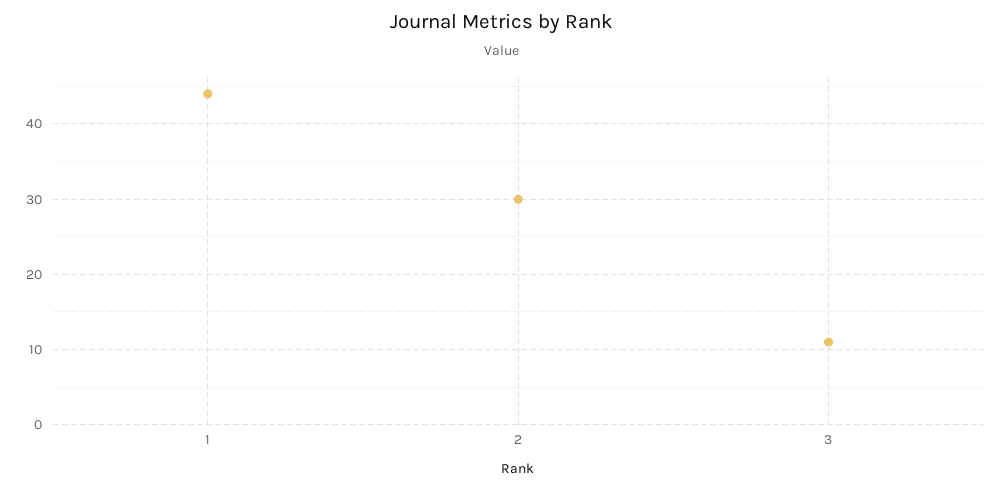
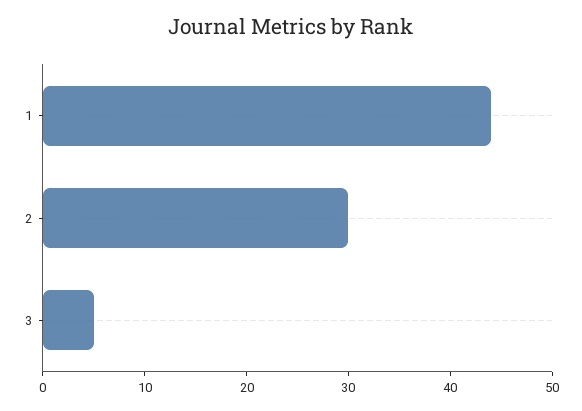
3: 11 -> 5

